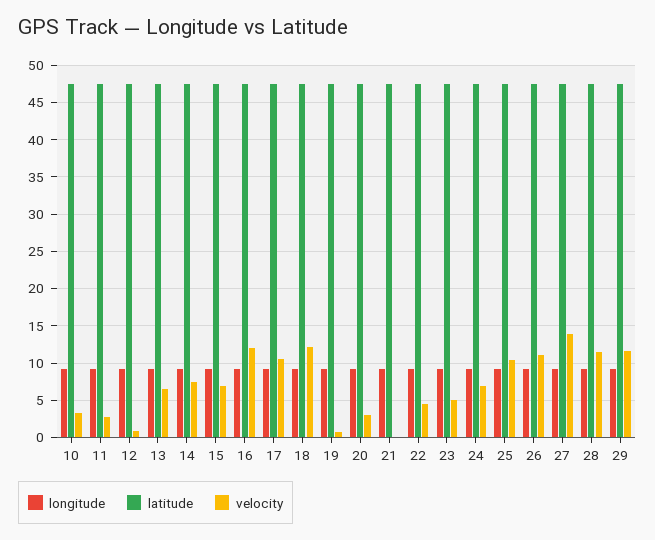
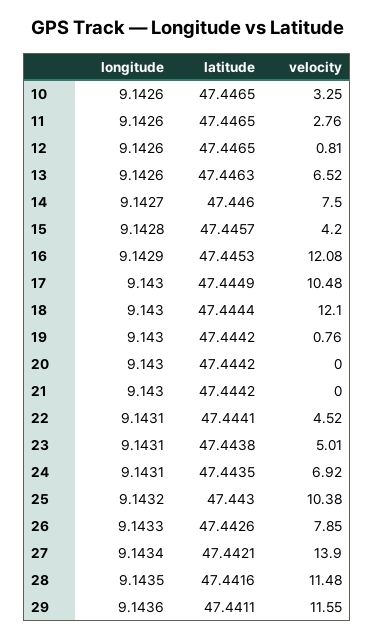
velocity, 15: 7 -> 4.2
velocity, 20: 3 -> 0
velocity, 26: 11 -> 7.85

